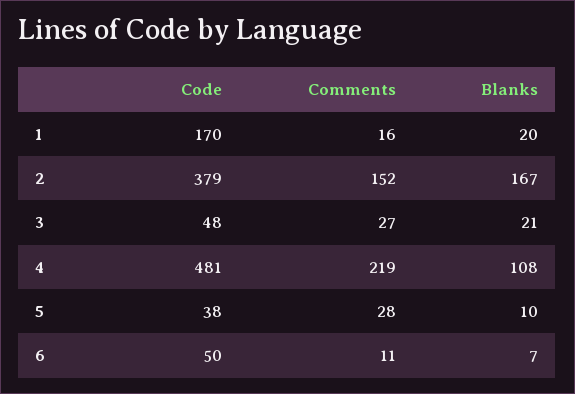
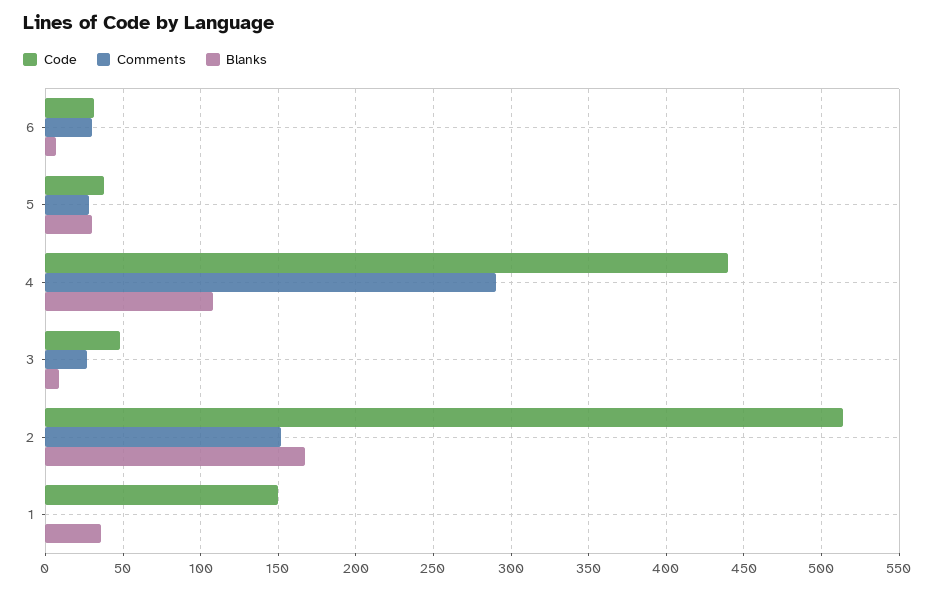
Code, 1: 170 -> 150
Comments, 1: 16 -> 0
Blanks, 1: 20 -> 35
Code, 2: 379 -> 515
Blanks, 3: 21 -> 10
Code, 4: 481 -> 440
Comments, 4: 219 -> 290
Blanks, 5: 10 -> 30
Code, 6: 50 -> 30
Comments, 6: 11 -> 30

